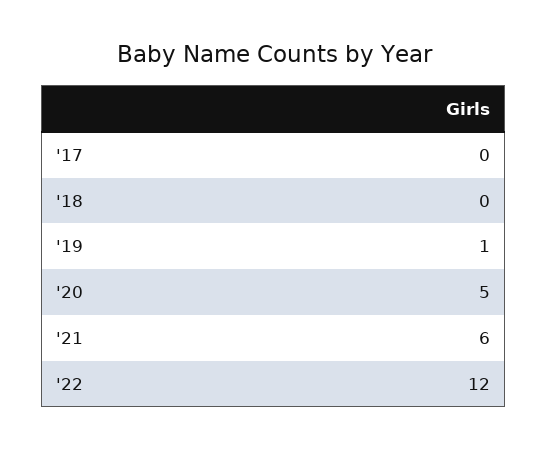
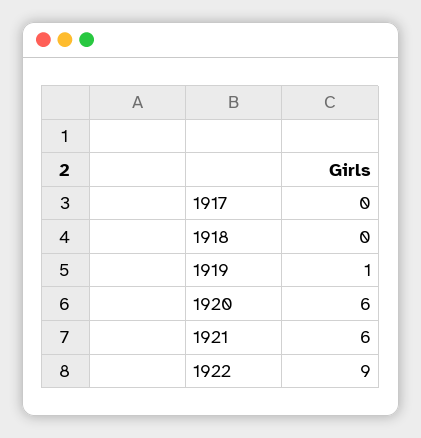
'20: 5 -> 6
'22: 12 -> 9

